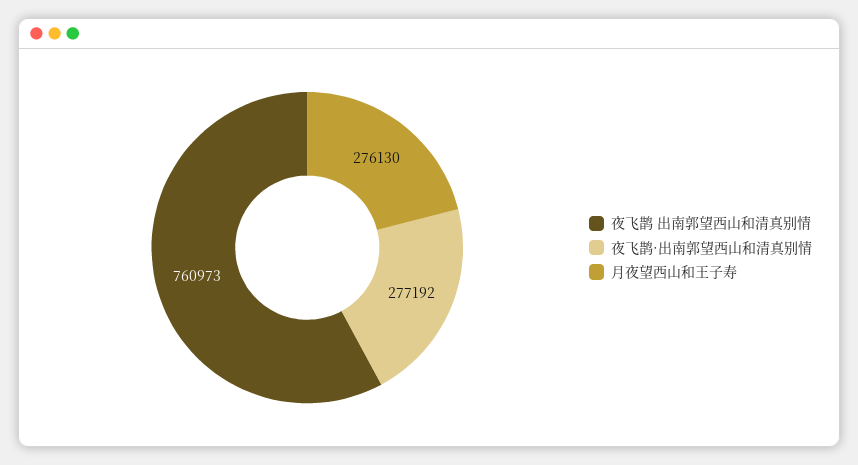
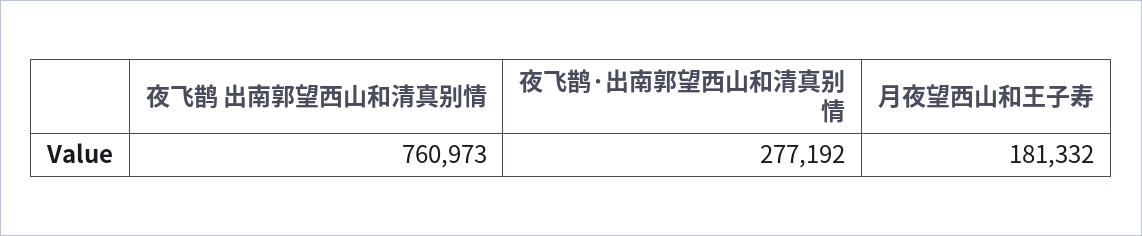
月夜望西山和王子寿: 276130 -> 181332

